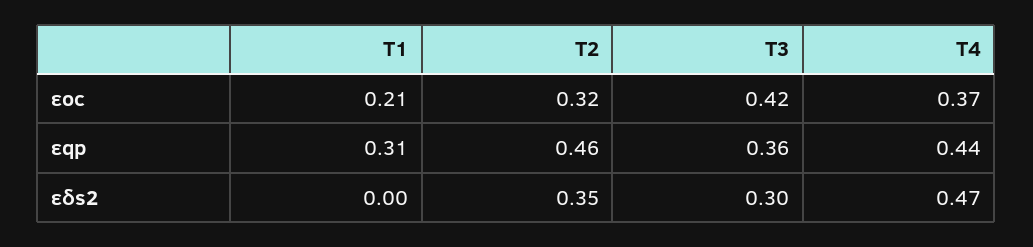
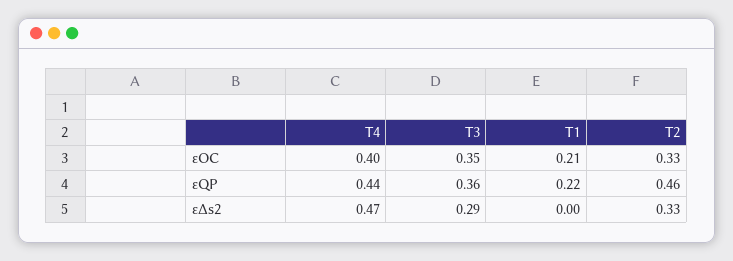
T2, εoc: 0.32 -> 0.33
T3, εoc: 0.42 -> 0.35
T4, εoc: 0.37 -> 0.4
T1, εqp: 0.31 -> 0.22
T2, εδs2: 0.35 -> 0.33
T3, εδs2: 0.3 -> 0.29

